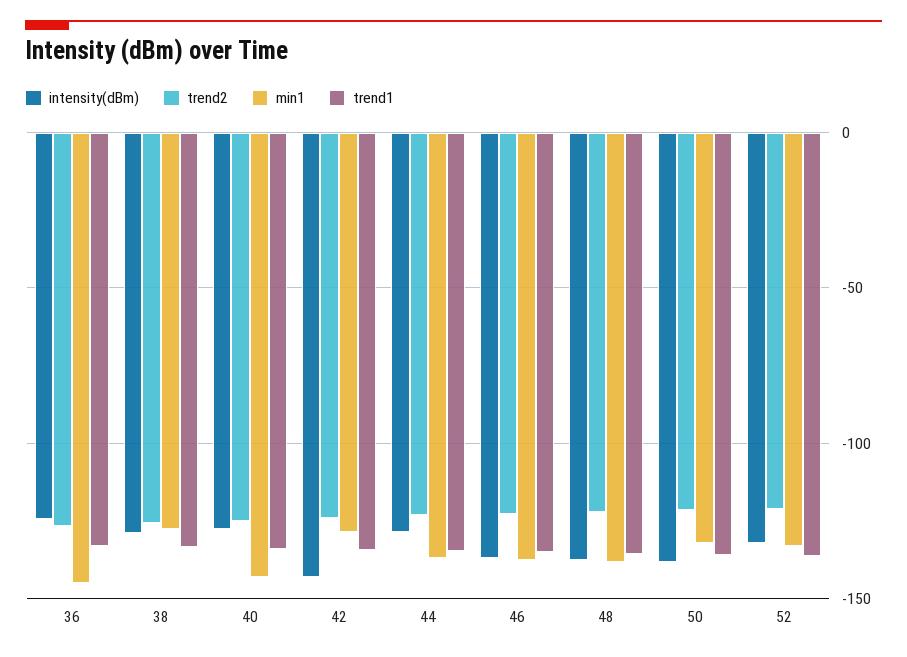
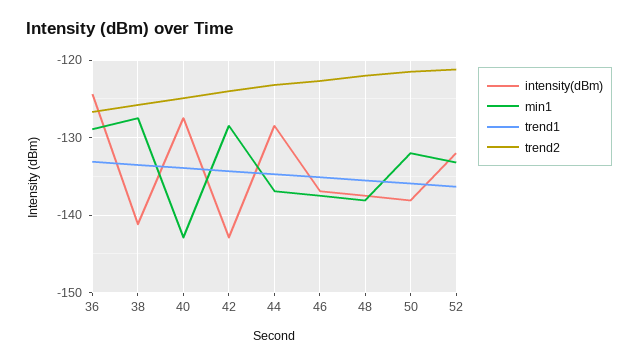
min1, 36: -145 -> -129
intensity(dBm), 38: -130 -> -141

